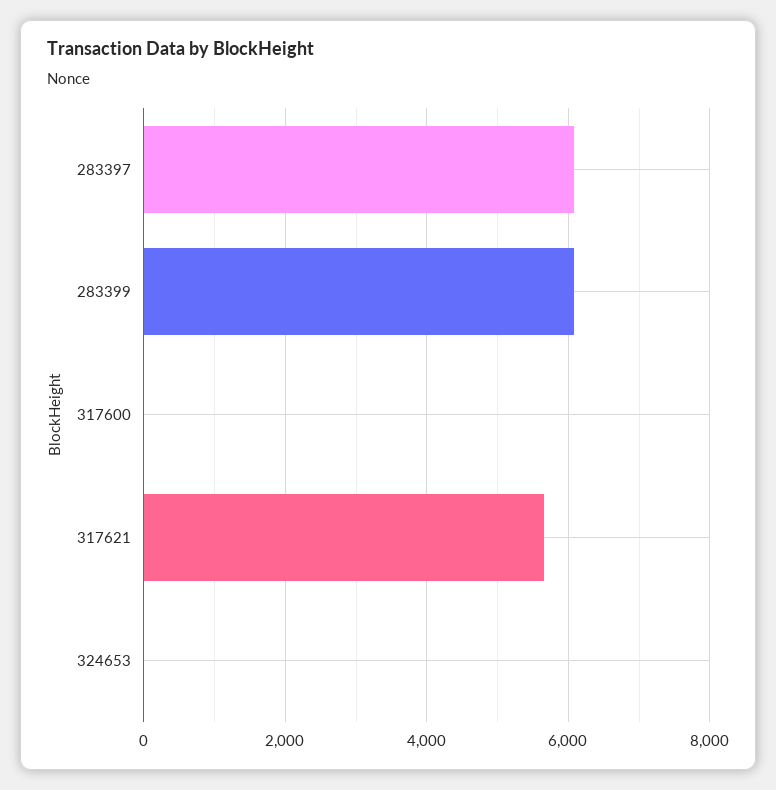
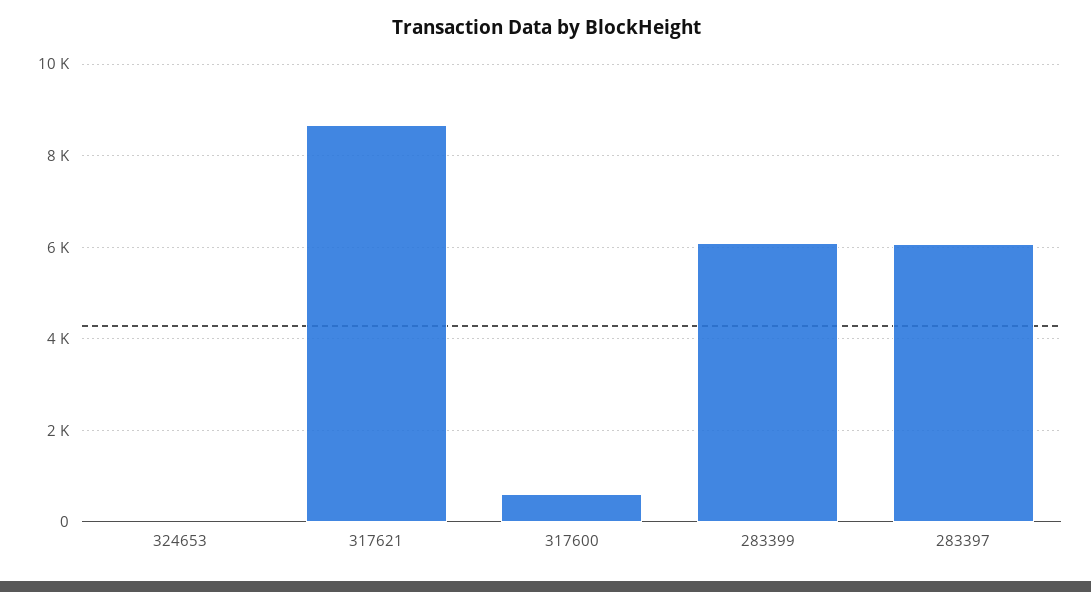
317600: 0 -> 600
317621: 5600 -> 8600

